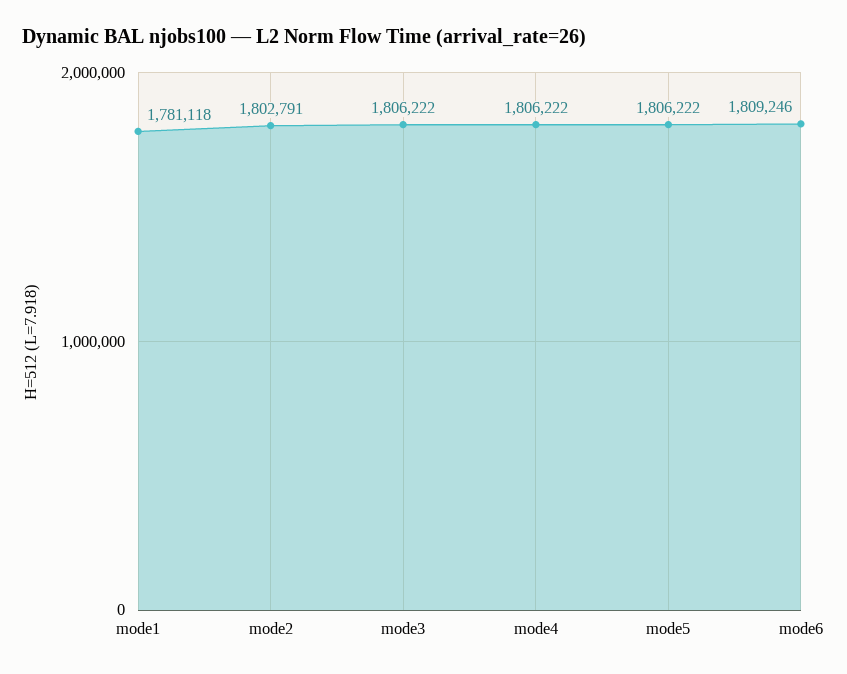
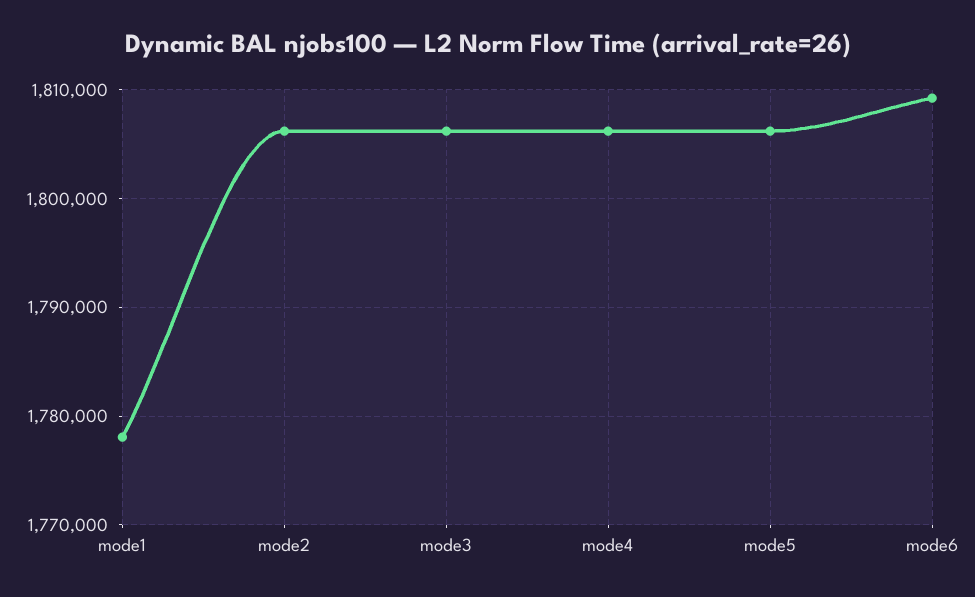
mode1: 1781118 -> 1778000
mode2: 1802791 -> 1806000

